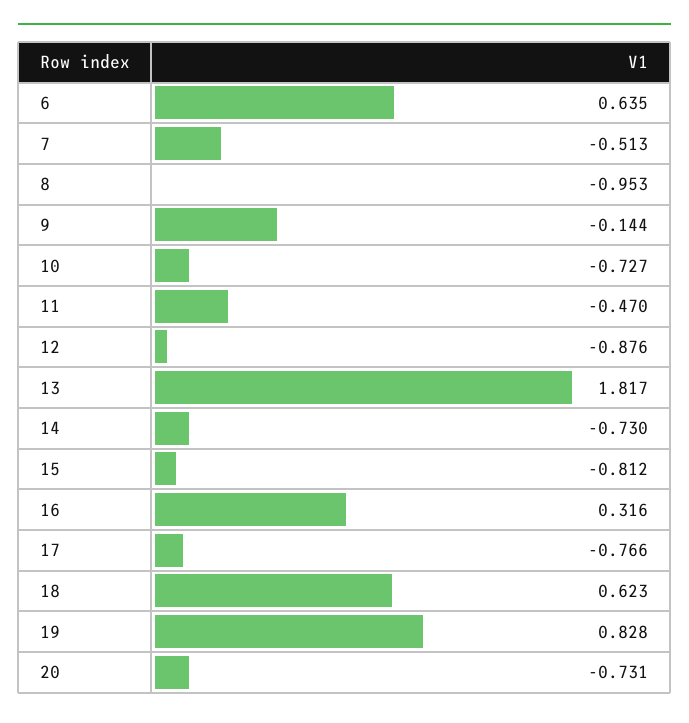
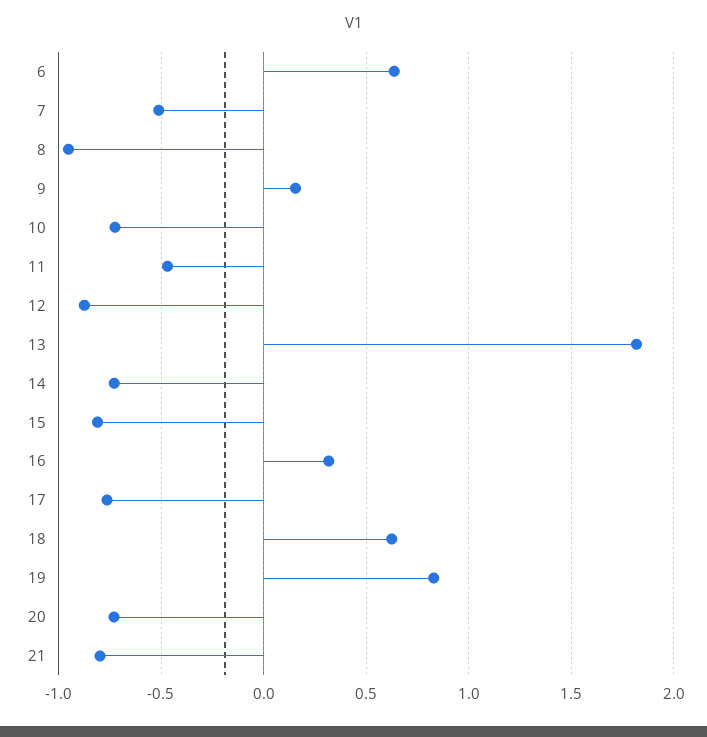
9: -0.144 -> 0.15
21: none -> -0.8

